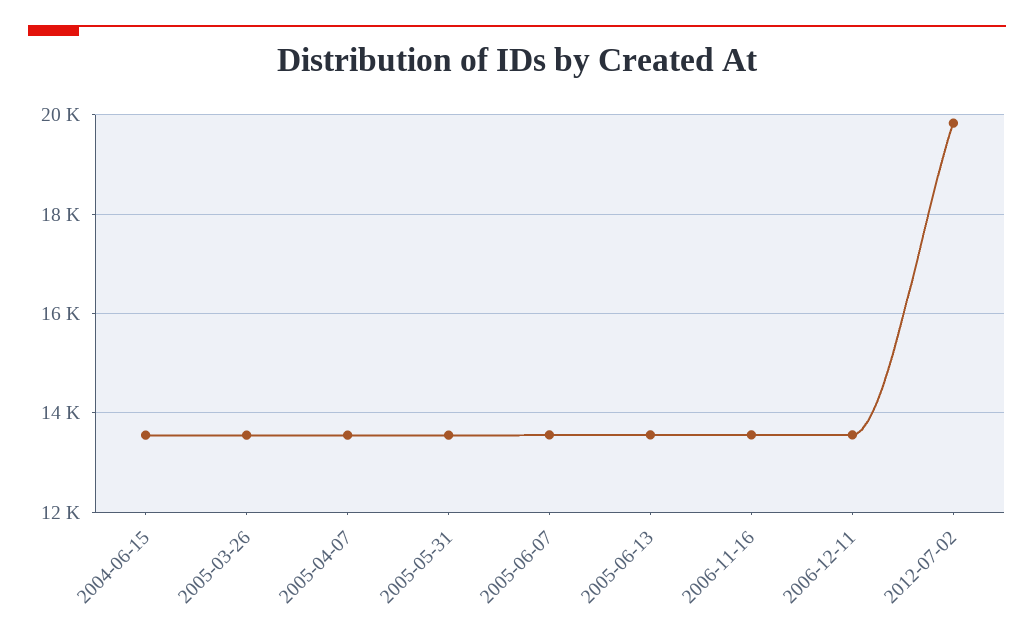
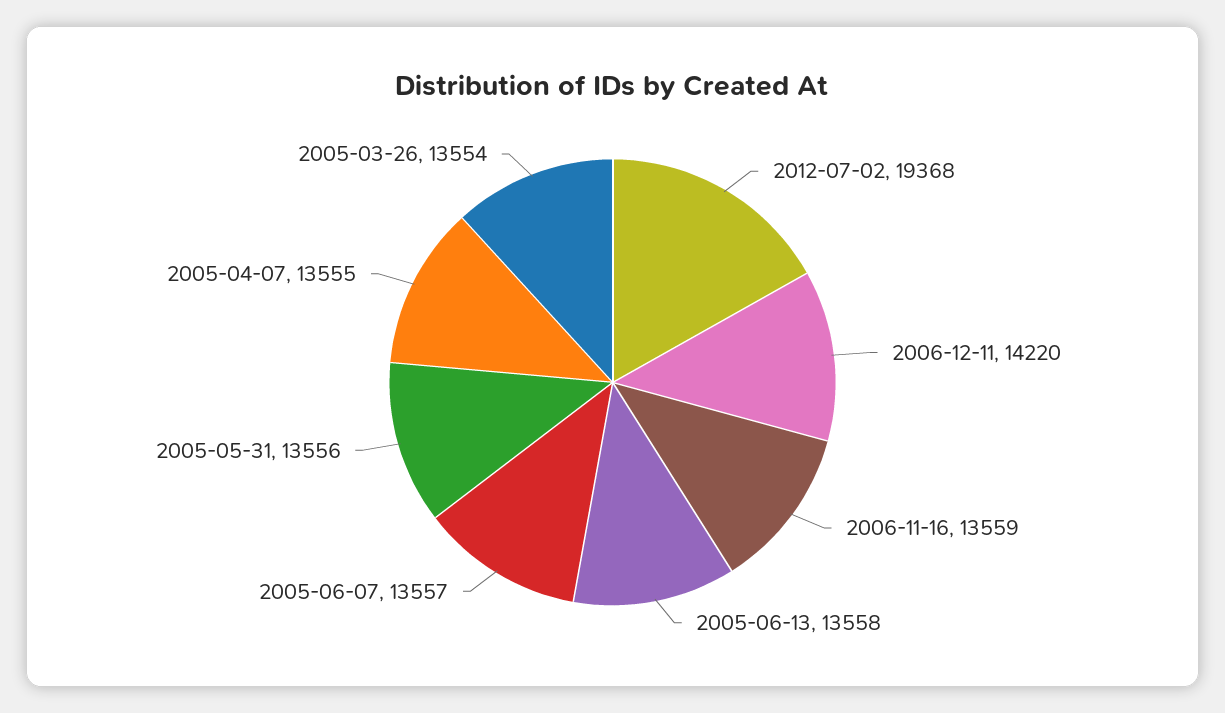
2004-06-15: 13600 -> none
2006-12-11: 13600 -> 14220
2012-07-02: 19800 -> 19368

